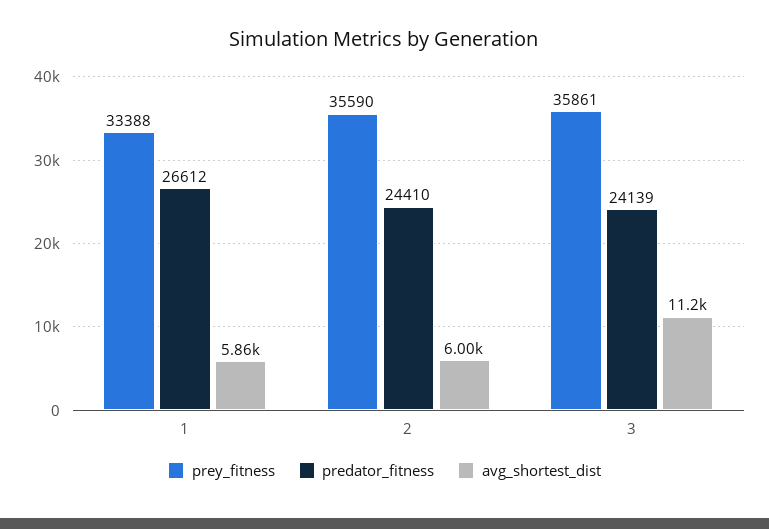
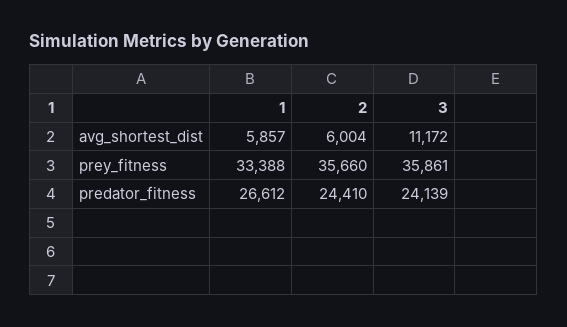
prey_fitness, 2: 35590 -> 35660

